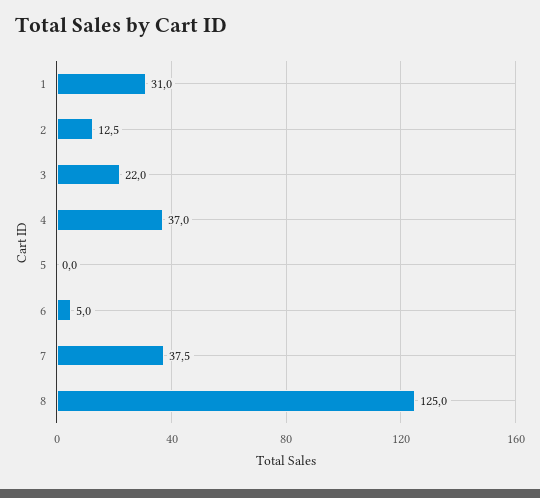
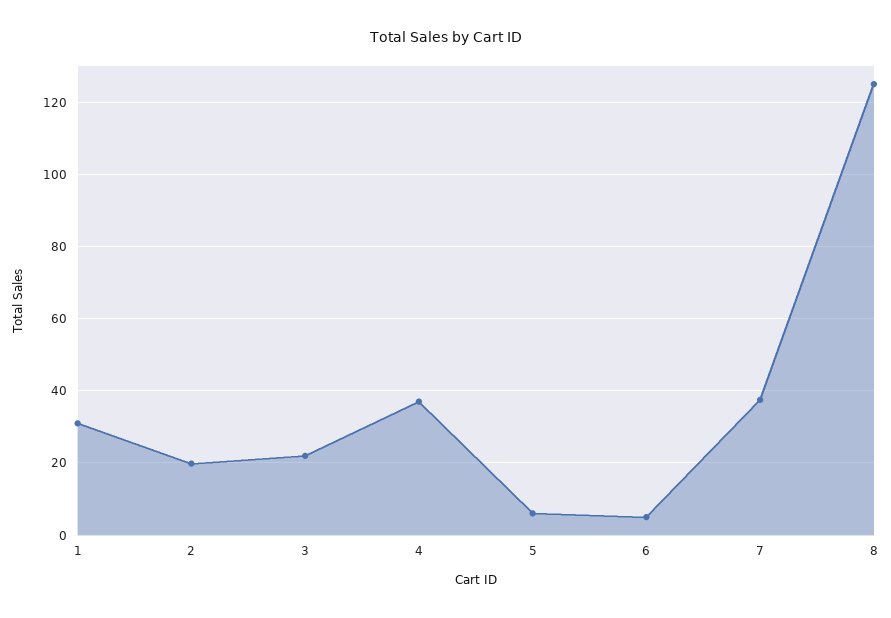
2: 12.5 -> 20
5: 0 -> 6

